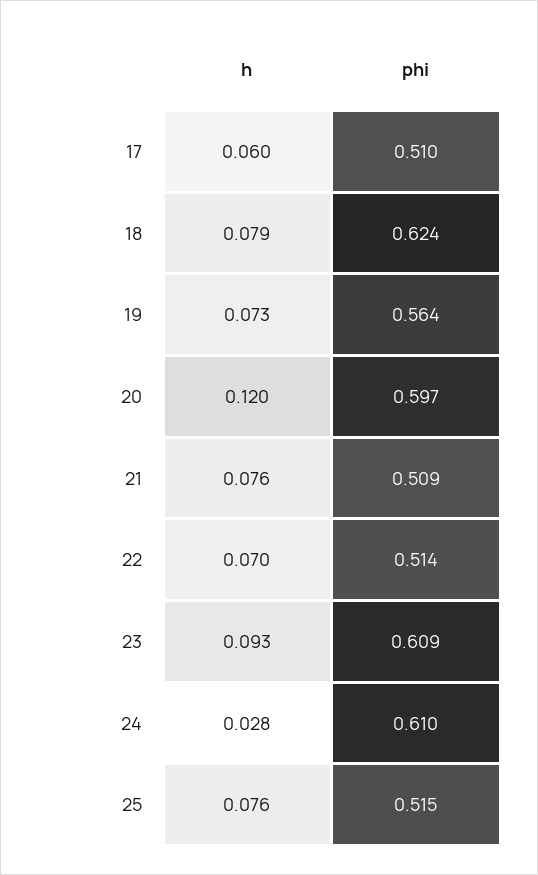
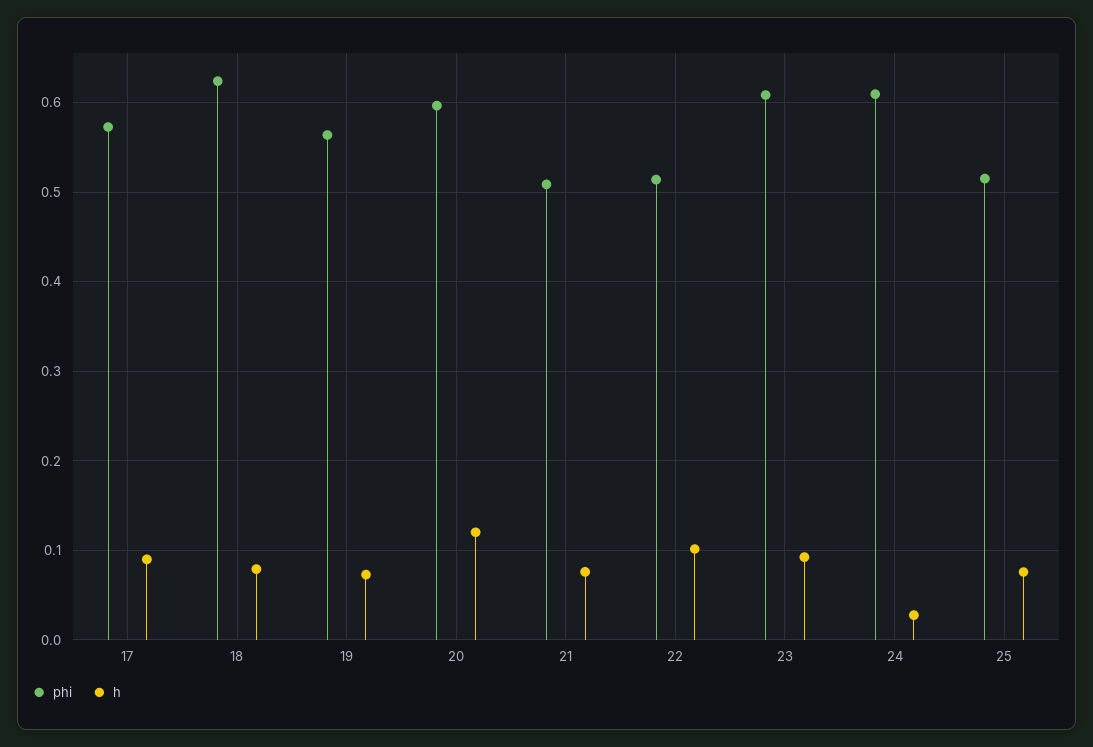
h, 17: 0.06 -> 0.09
phi, 17: 0.51 -> 0.57
h, 22: 0.07 -> 0.1

